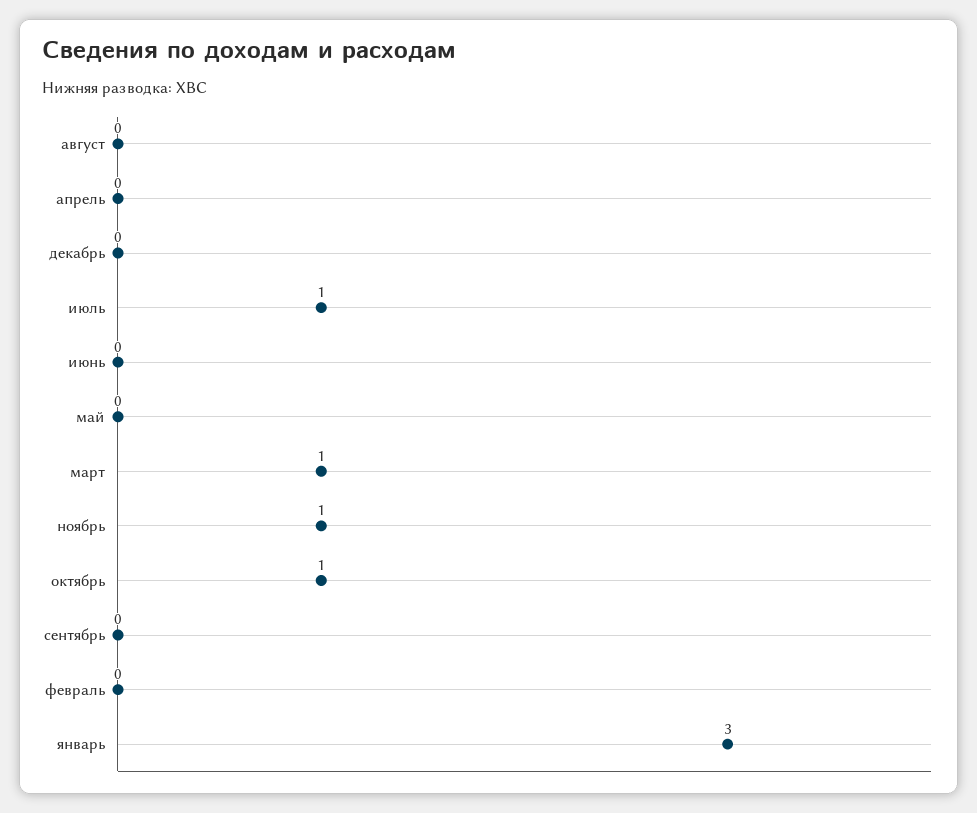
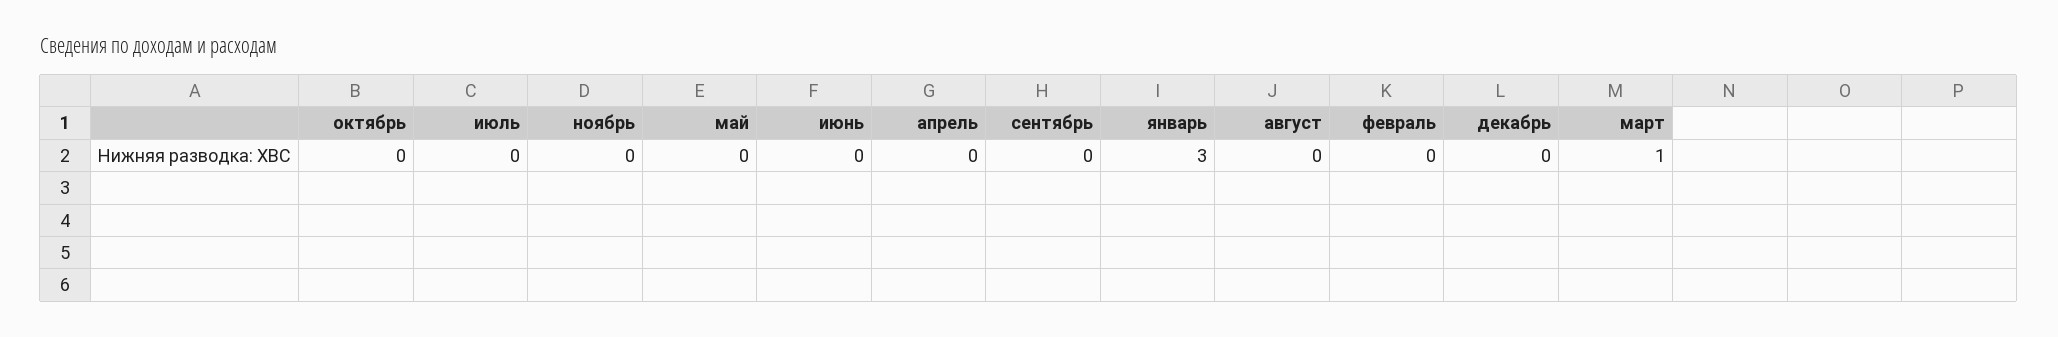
июль: 1 -> 0
ноябрь: 1 -> 0
октябрь: 1 -> 0

